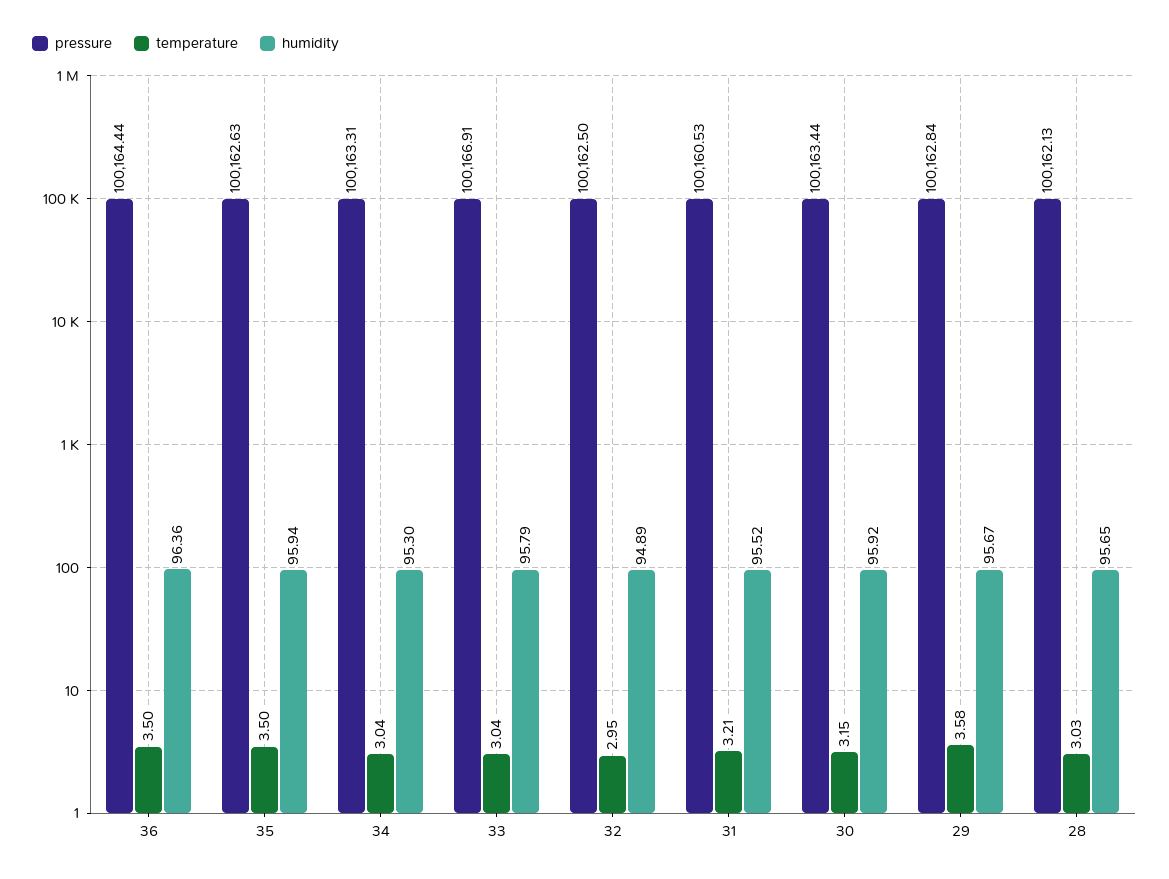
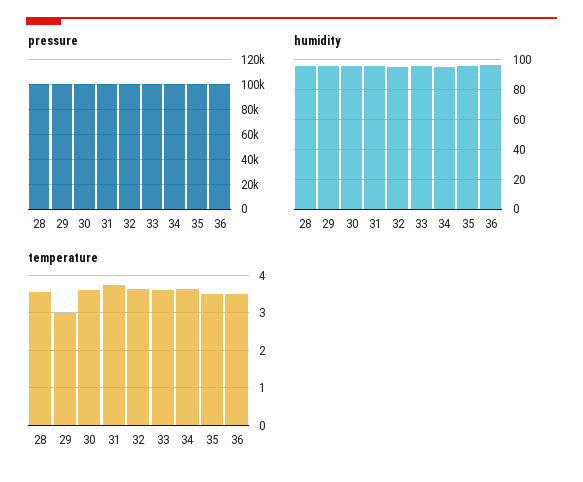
temperature, 34: 3.04 -> 3.6
temperature, 33: 3.04 -> 3.6
temperature, 32: 2.95 -> 3.6
temperature, 31: 3.21 -> 3.8
temperature, 30: 3.15 -> 3.6
temperature, 29: 3.58 -> 3
temperature, 28: 3.03 -> 3.6

